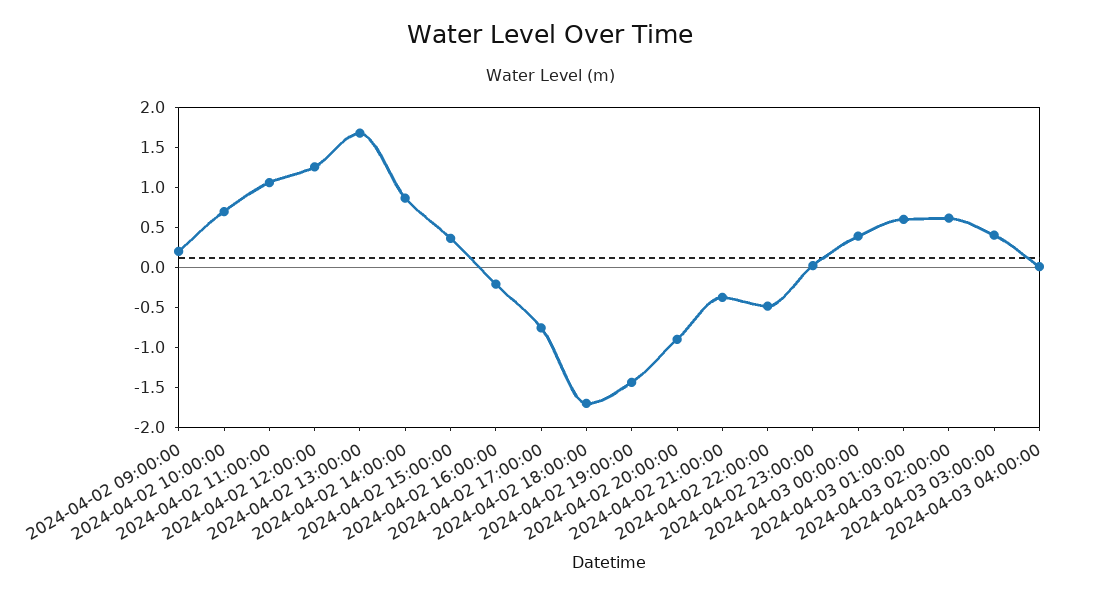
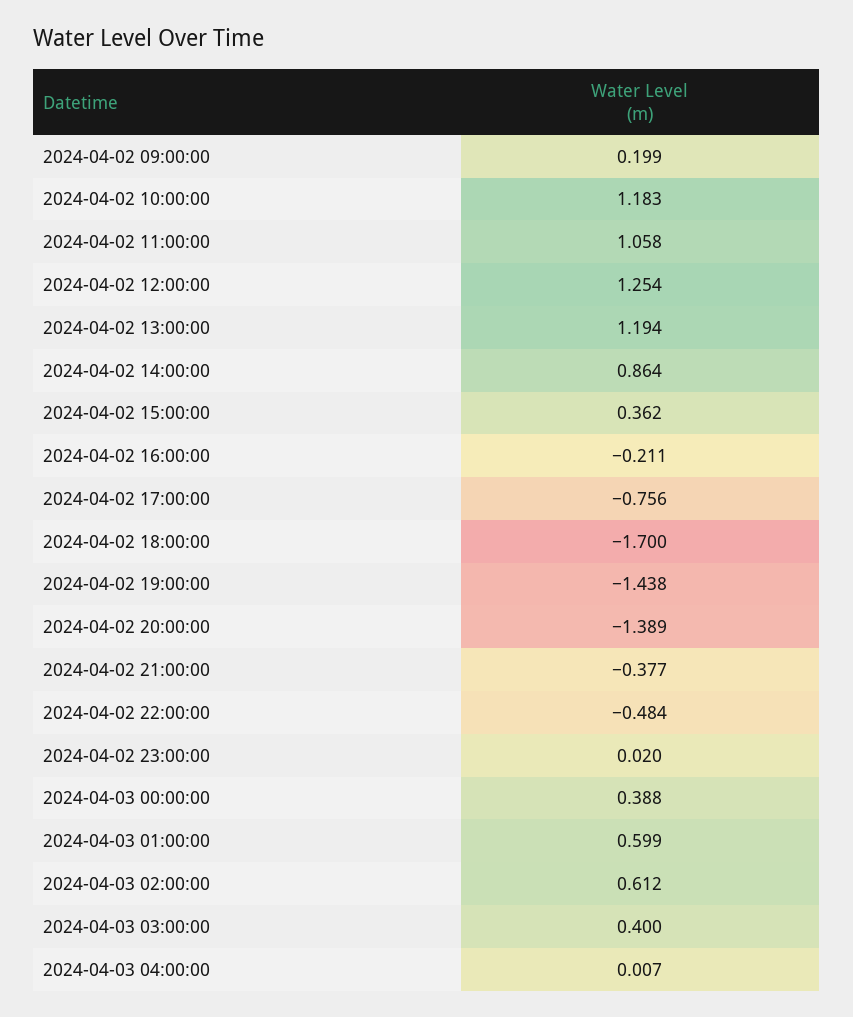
2024-04-02 10:00:00: 0.7 -> 1.183
2024-04-02 13:00:00: 1.7 -> 1.194
2024-04-02 20:00:00: -0.9 -> -1.389

